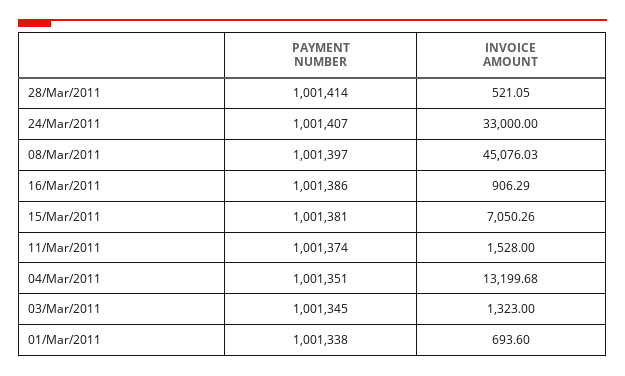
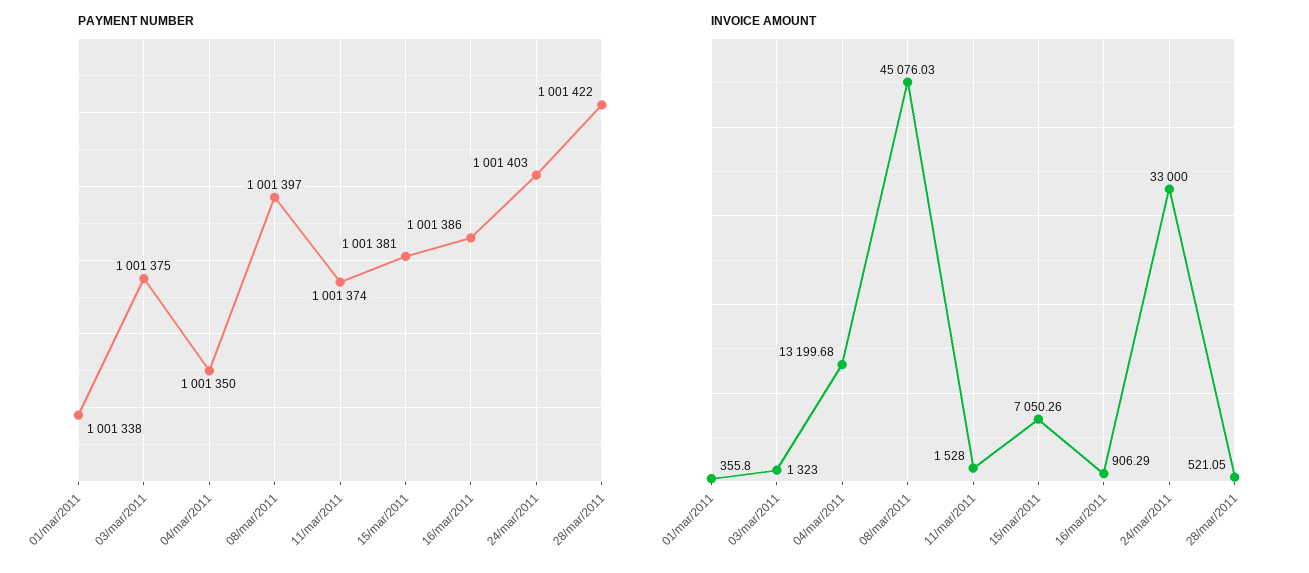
PAYMENT NUMBER, 28/Mar/2011: 1001414 -> 1001422
PAYMENT NUMBER, 24/Mar/2011: 1001407 -> 1001403
PAYMENT NUMBER, 04/Mar/2011: 1001351 -> 1001350
PAYMENT NUMBER, 03/Mar/2011: 1001345 -> 1001375
INVOICE AMOUNT, 01/Mar/2011: 693.6 -> 355.8

